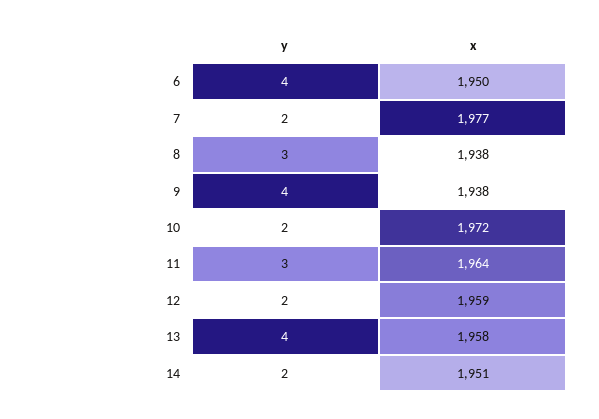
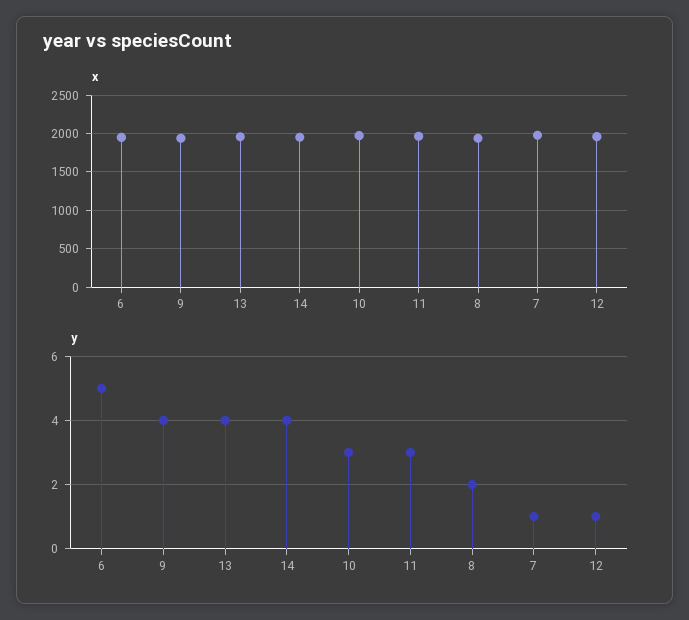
y, 6: 4 -> 5
y, 7: 2 -> 1
y, 8: 3 -> 2
y, 10: 2 -> 3
y, 12: 2 -> 1
y, 14: 2 -> 4

